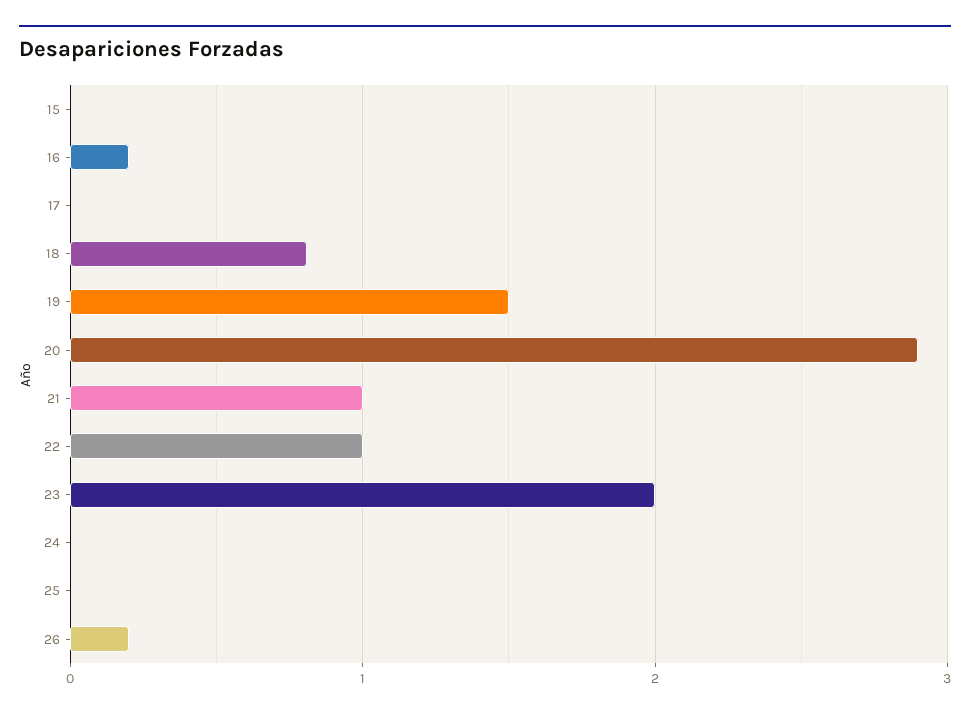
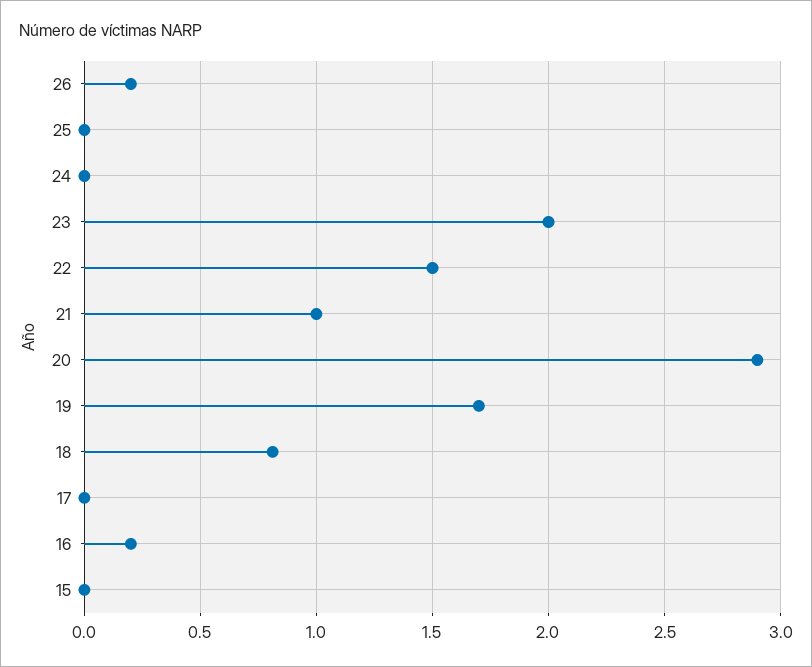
19: 1.5 -> 1.7
22: 1 -> 1.5

